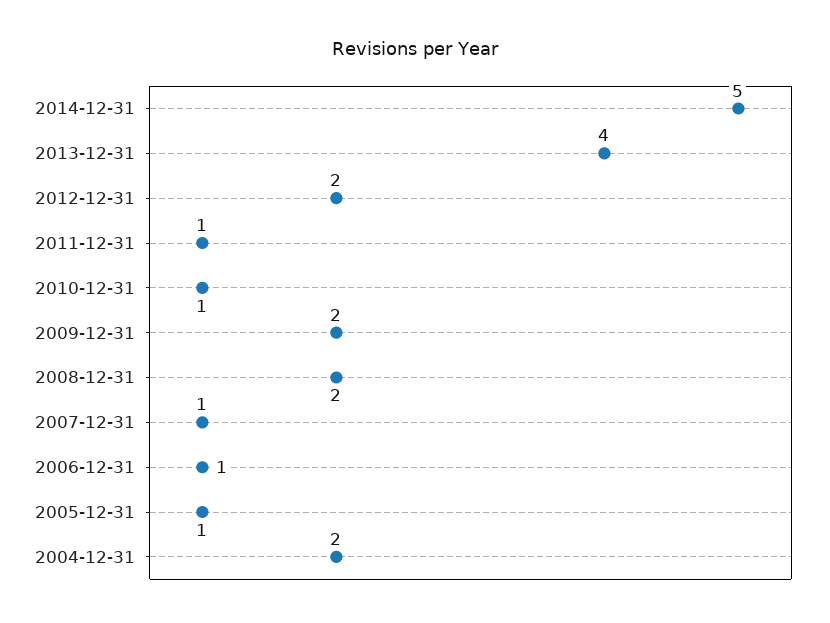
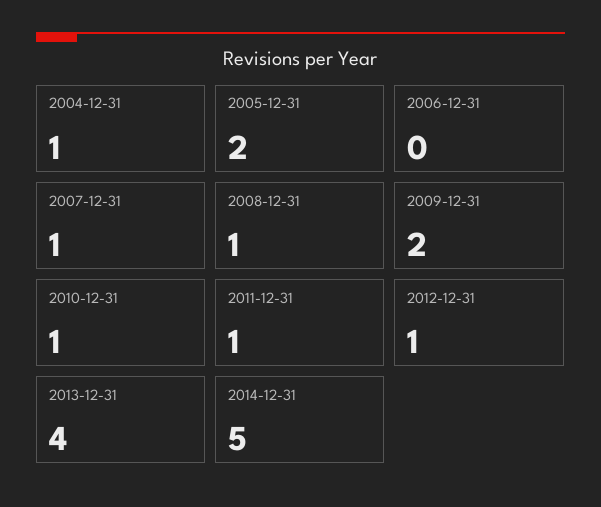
2012-12-31: 2 -> 1
2008-12-31: 2 -> 1
2006-12-31: 1 -> 0
2005-12-31: 1 -> 2
2004-12-31: 2 -> 1

